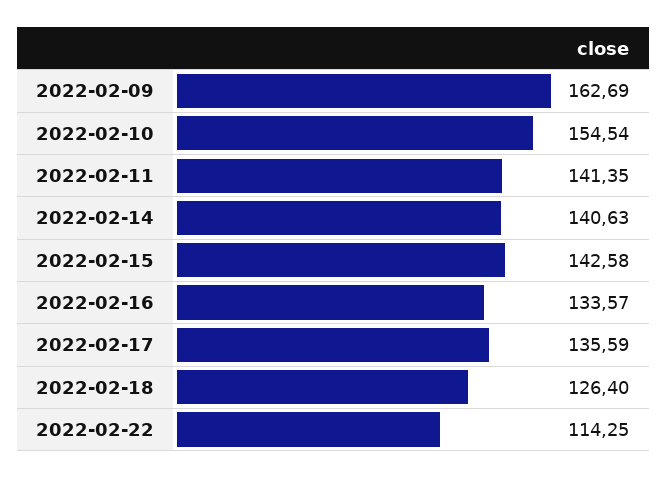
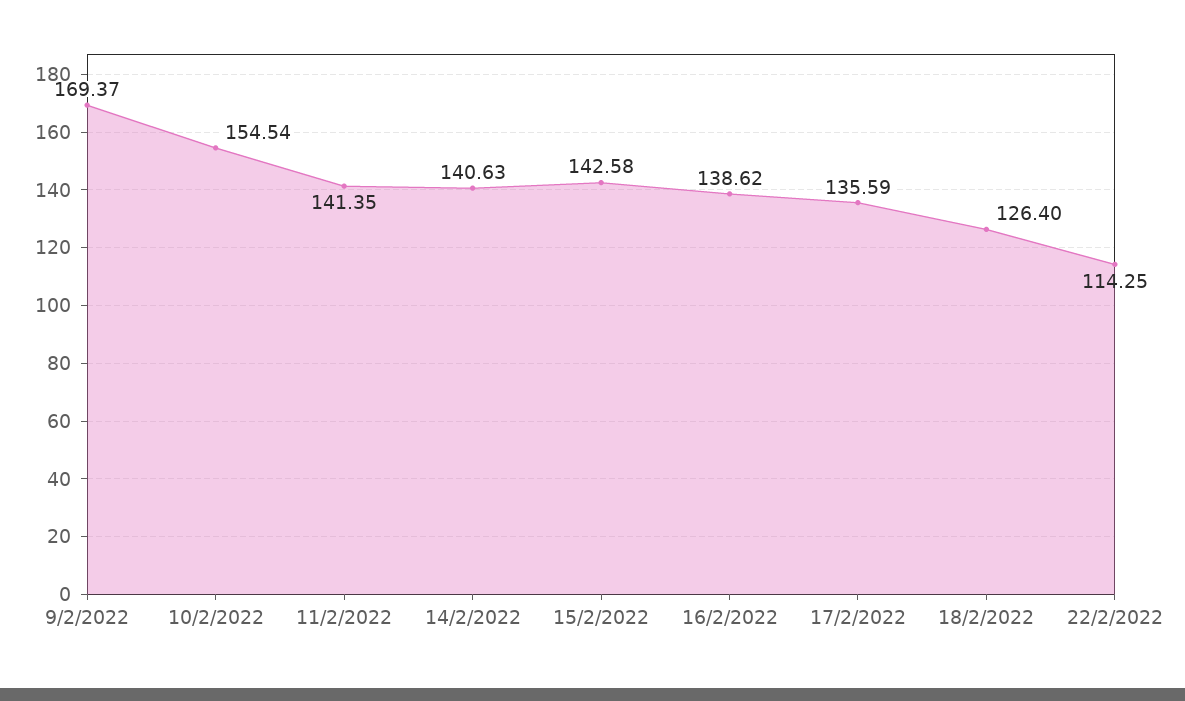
2022-02-09: 162.69 -> 169.37
2022-02-16: 133.57 -> 138.62

